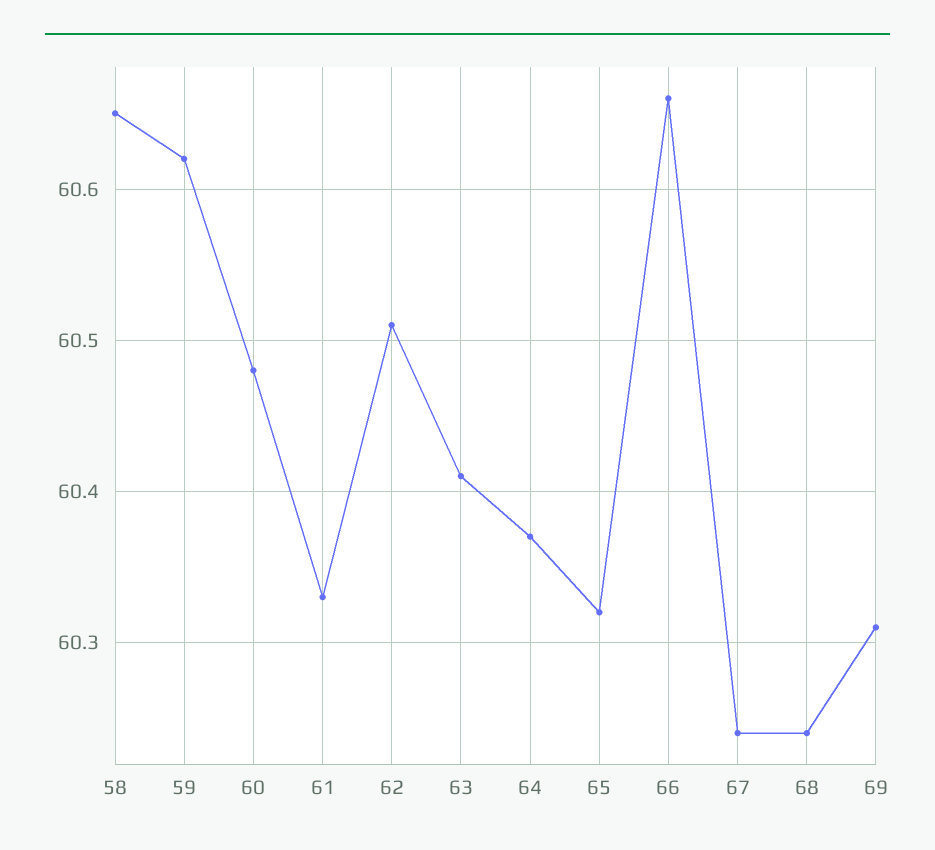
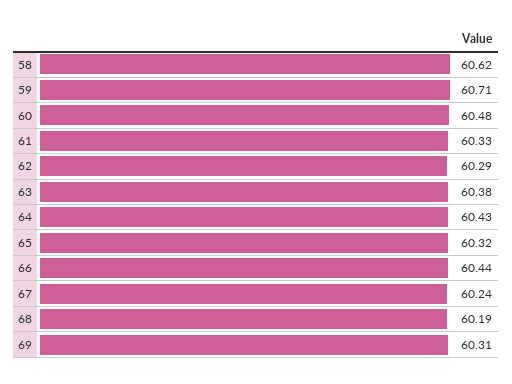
58: 60.65 -> 60.62
59: 60.62 -> 60.71
62: 60.51 -> 60.29
63: 60.41 -> 60.38
64: 60.37 -> 60.43
66: 60.66 -> 60.44
68: 60.24 -> 60.19

